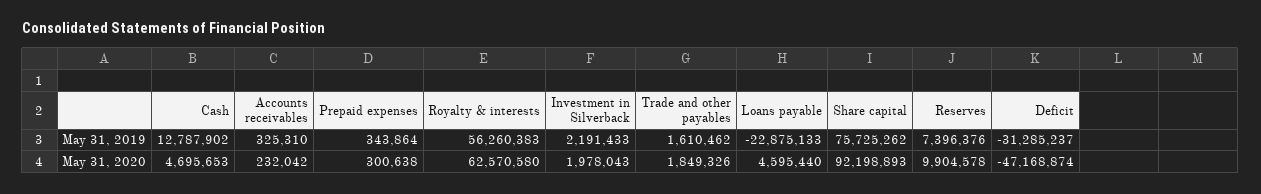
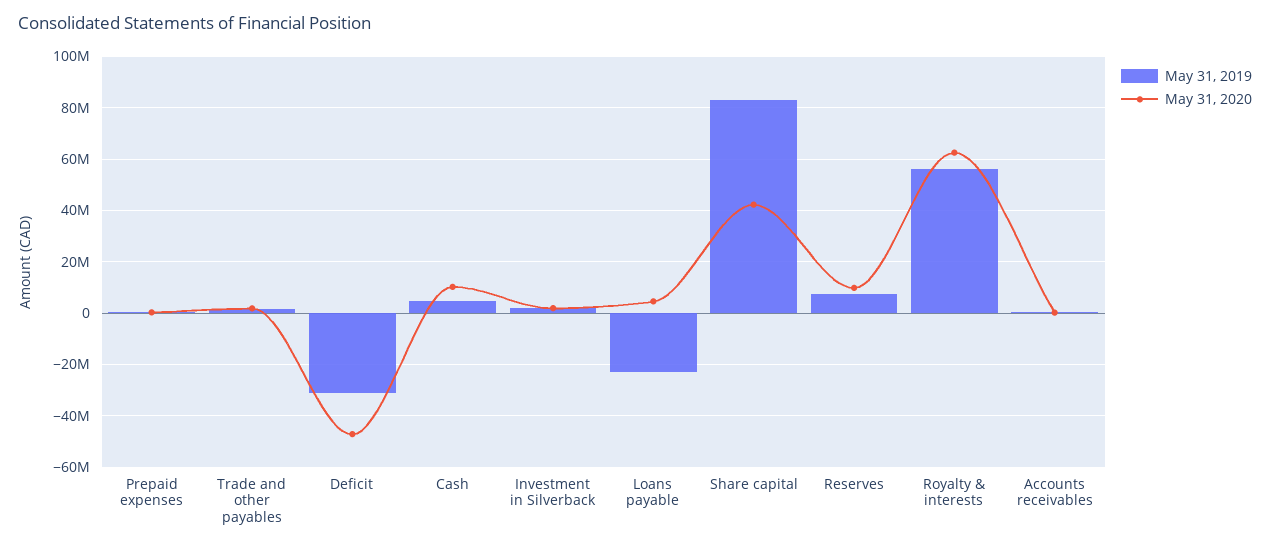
May 31, 2019, Cash: 12787902 -> 5000000
May 31, 2019, Share capital: 75725262 -> 82500000
May 31, 2020, Cash: 4695653 -> 10000000
May 31, 2020, Share capital: 92198893 -> 42500000

